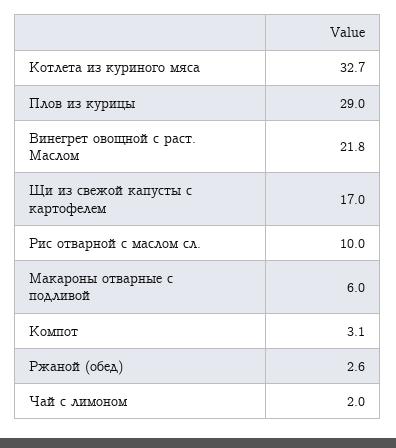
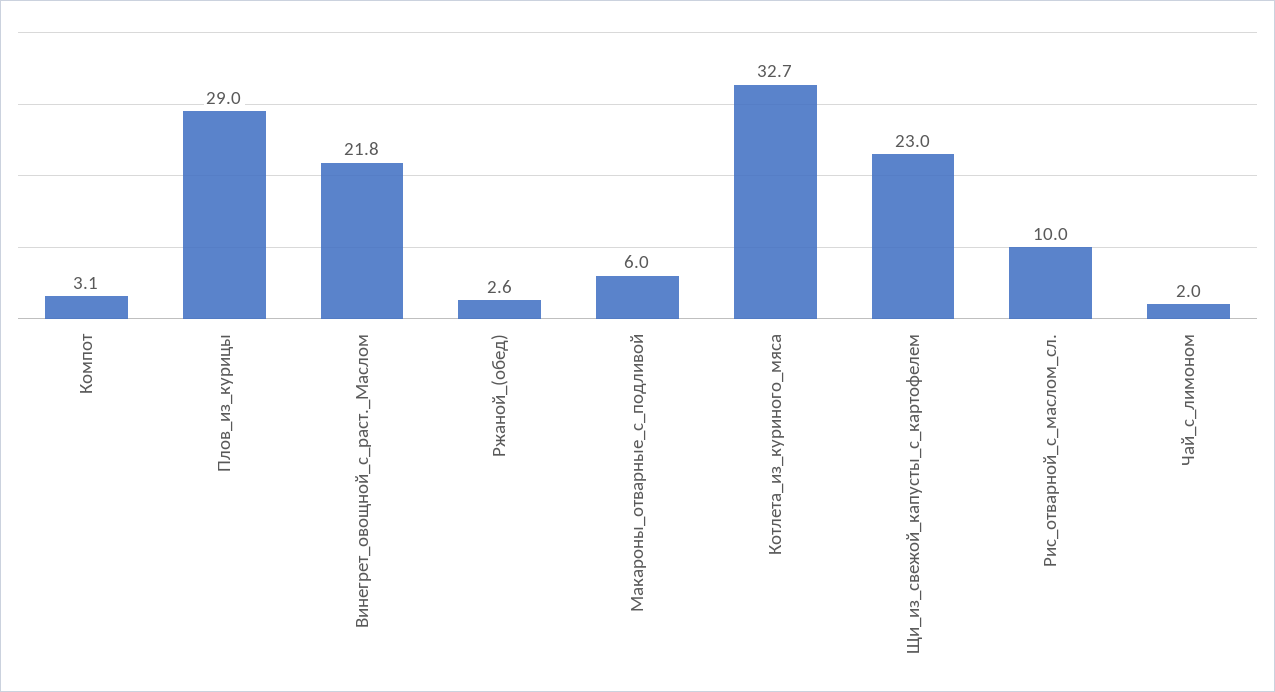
Щи из свежой капусты с картофелем: 17 -> 23

